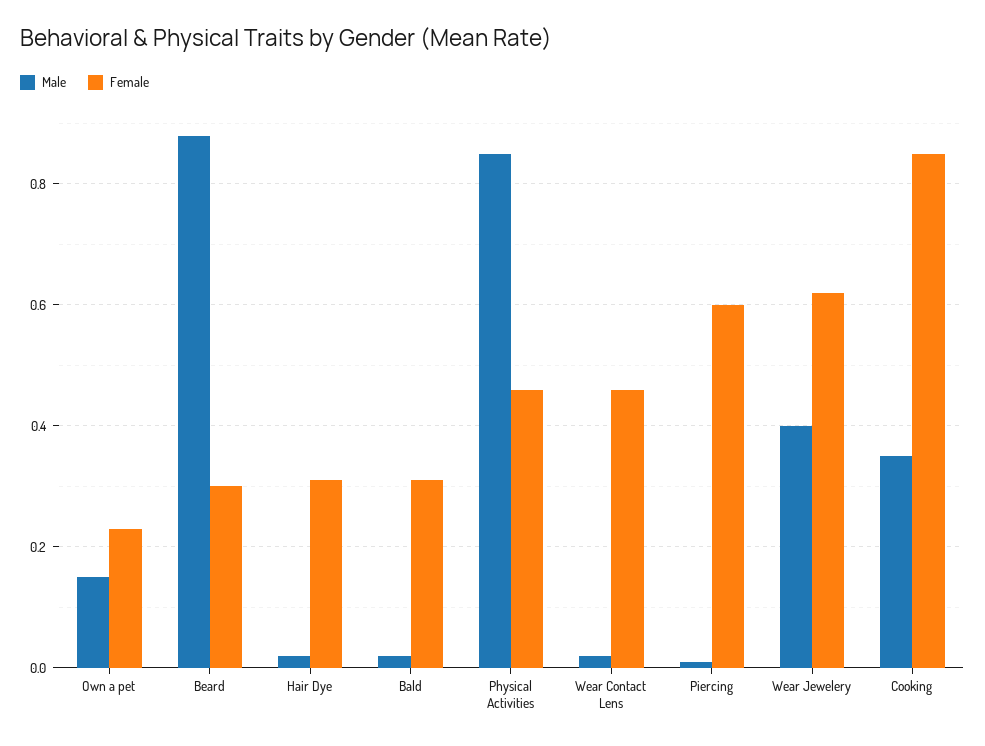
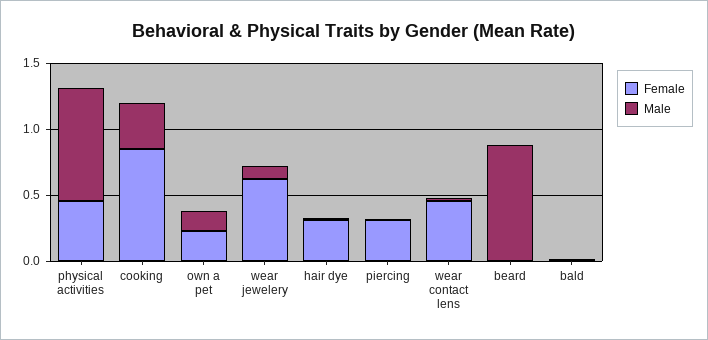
Female, Beard: 0.3 -> 0
Female, Bald: 0.3 -> 0
Female, Piercing: 0.6 -> 0.3
Male, Wear Jewelery: 0.4 -> 0.1

